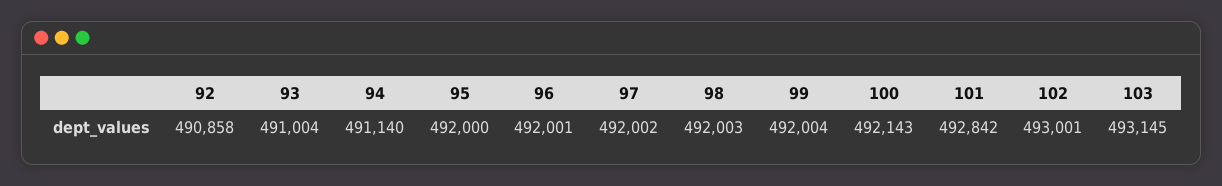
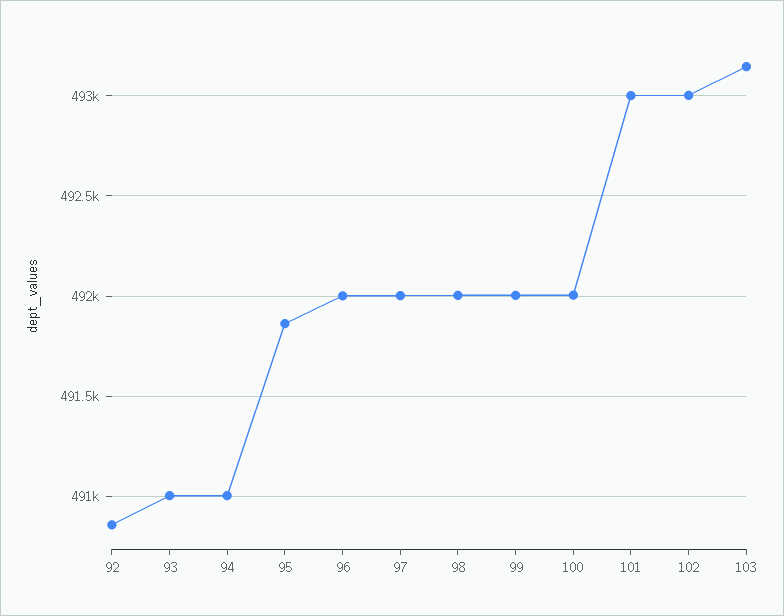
94: 491140 -> 491000
95: 492000 -> 491850
100: 492143 -> 492000
101: 492842 -> 493000

